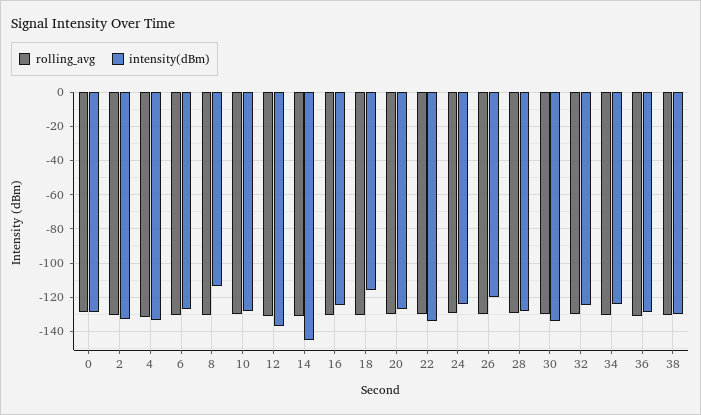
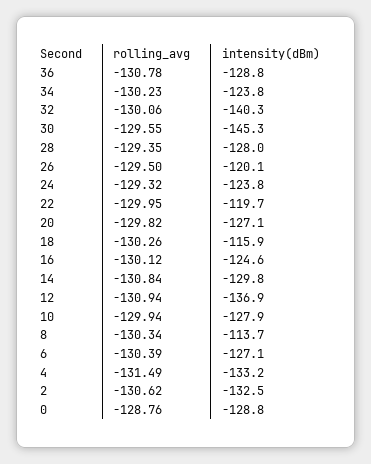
intensity(dBm), 14: -145 -> -129.8
intensity(dBm), 22: -135 -> -119.7
intensity(dBm), 30: -135 -> -145.3
intensity(dBm), 32: -125 -> -140.3
rolling_avg, 38: -130 -> none
intensity(dBm), 38: -130 -> none

